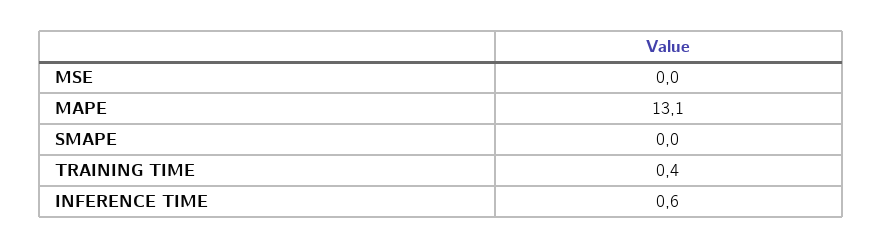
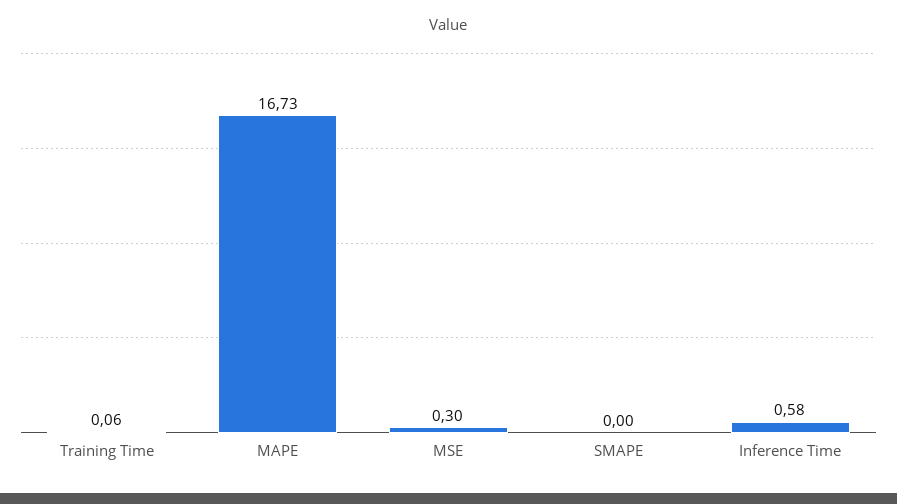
MSE: 0 -> 0.3
MAPE: 13.1 -> 16.73
TRAINING TIME: 0.4 -> 0.06

